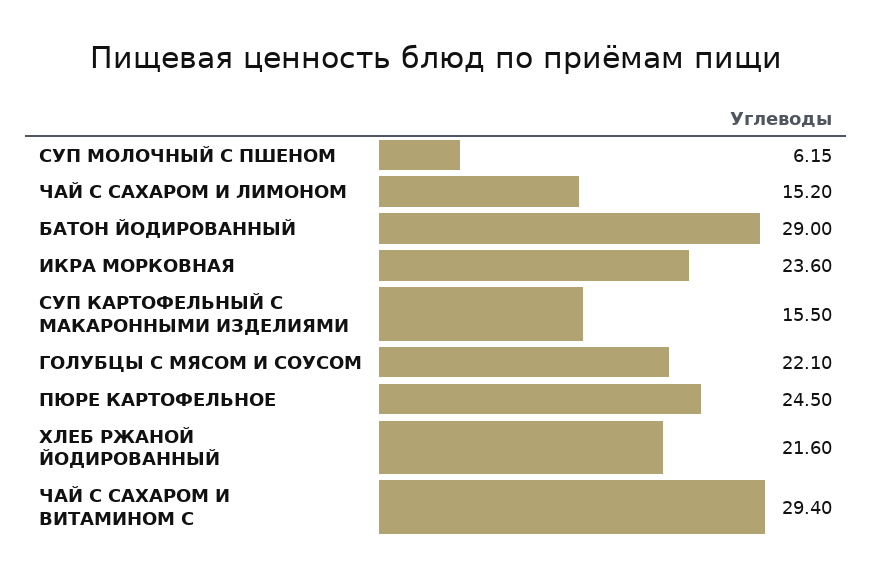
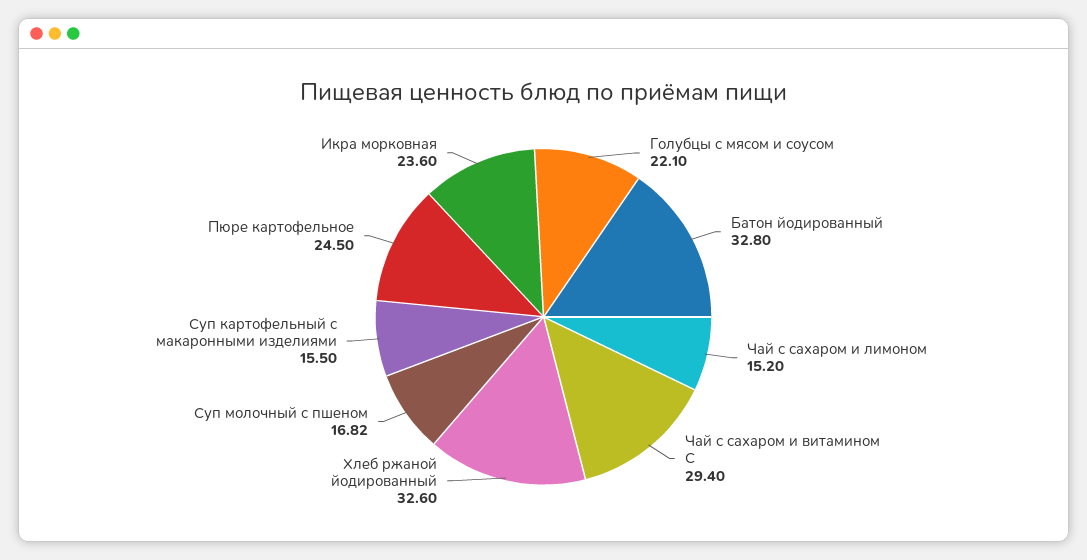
СУП МОЛОЧНЫЙ С ПШЕНОМ: 6.15 -> 16.82
БАТОН ЙОДИРОВАННЫЙ: 29 -> 32.8
ХЛЕБ РЖАНОЙ ЙОДИРОВАННЫЙ: 21.6 -> 32.6

